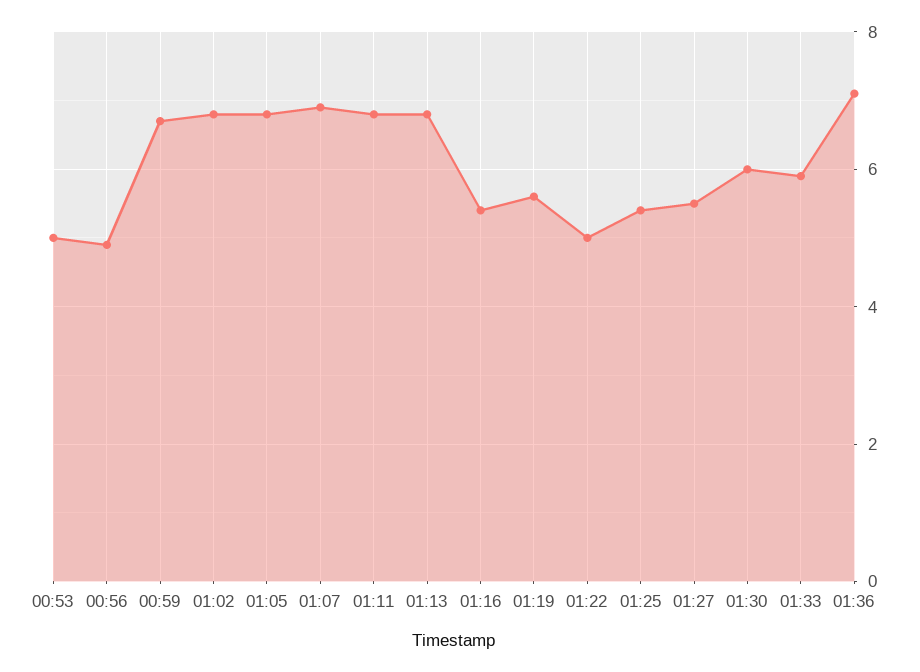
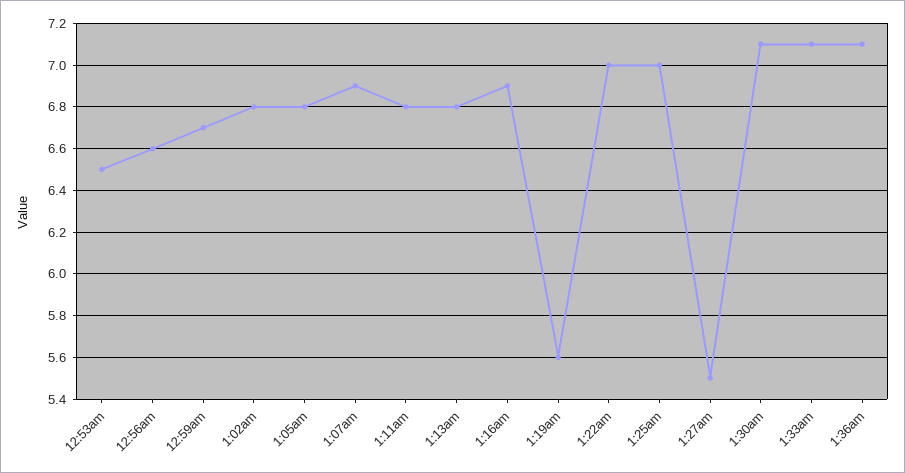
00:53: 5 -> 6.5
00:56: 5 -> 6.6
01:16: 5.5 -> 6.9
01:22: 5 -> 7
01:25: 5.5 -> 7
01:30: 6 -> 7.1
01:33: 6 -> 7.1

